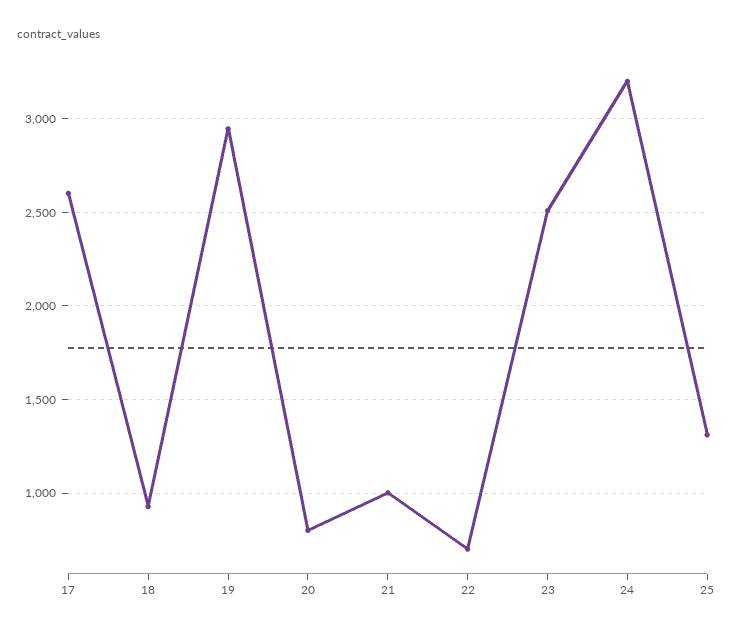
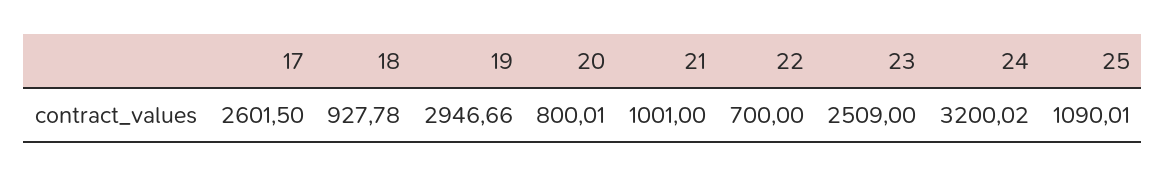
25: 1300 -> 1090.01

